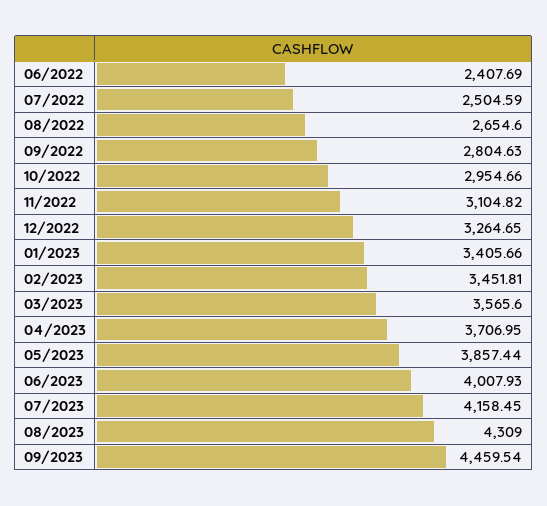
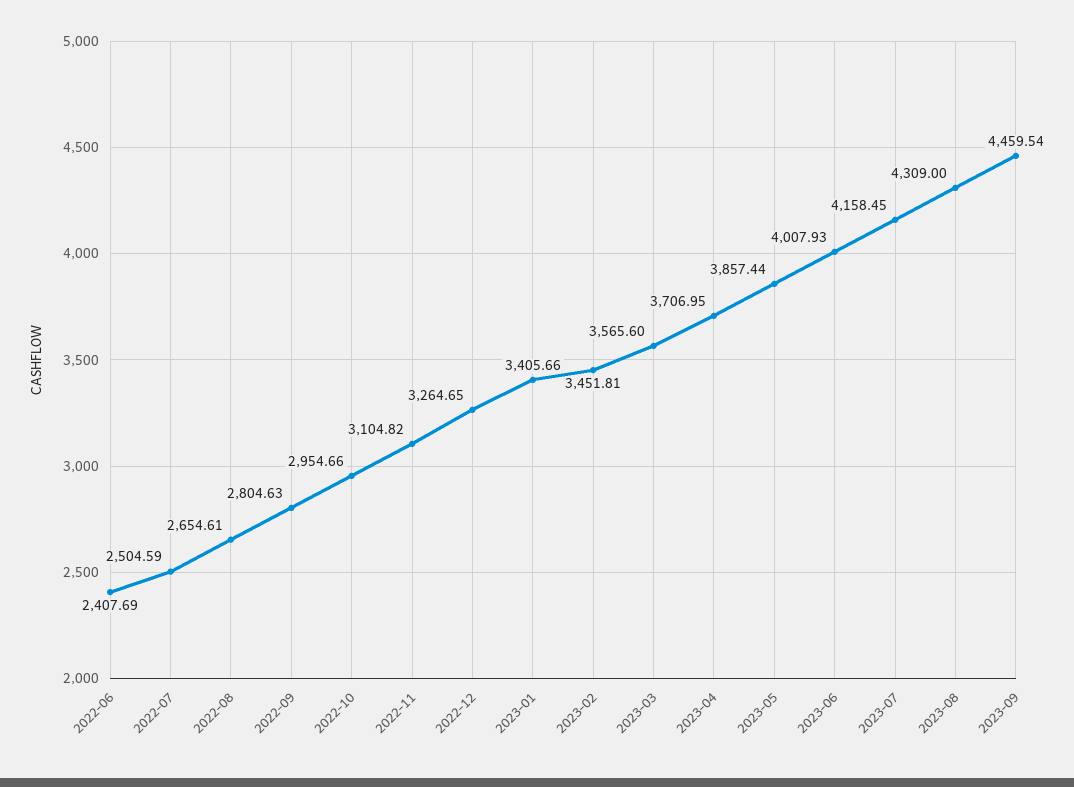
08/2022: 2654.6 -> 2654.61

